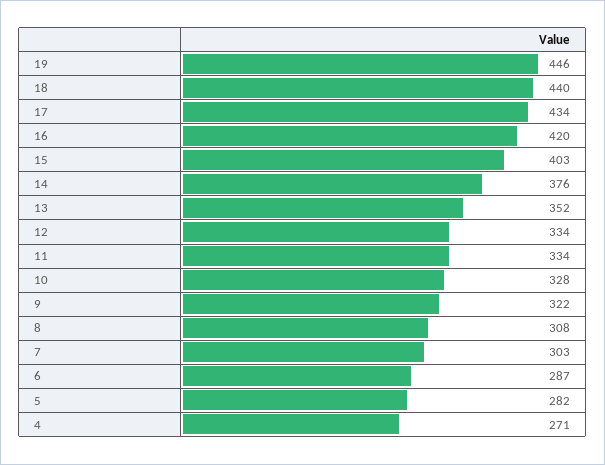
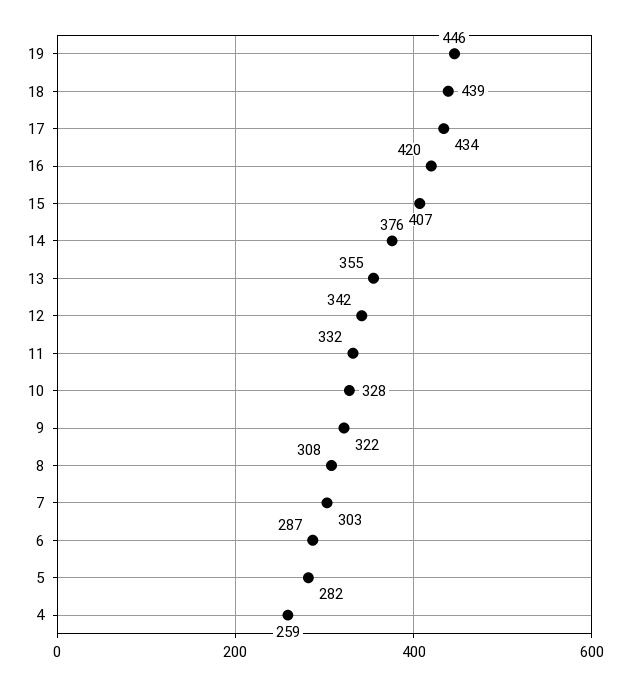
18: 440 -> 439
15: 403 -> 407
13: 352 -> 355
12: 334 -> 342
11: 334 -> 332
4: 271 -> 259

